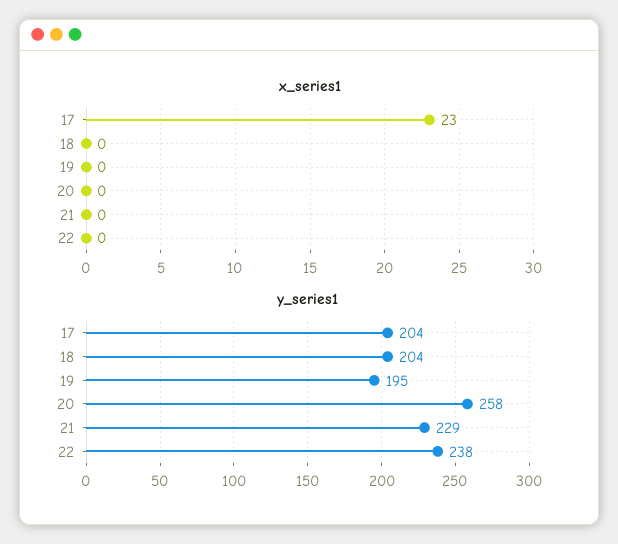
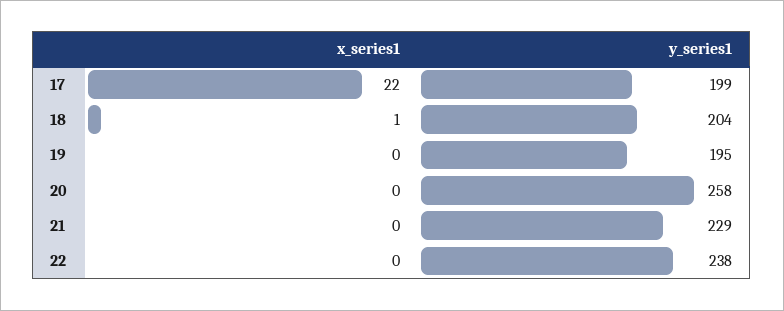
x_series1, 17: 23 -> 22
x_series1, 18: 0 -> 1
y_series1, 17: 204 -> 199

